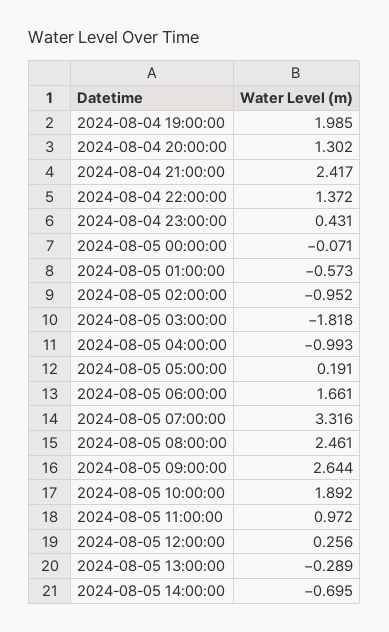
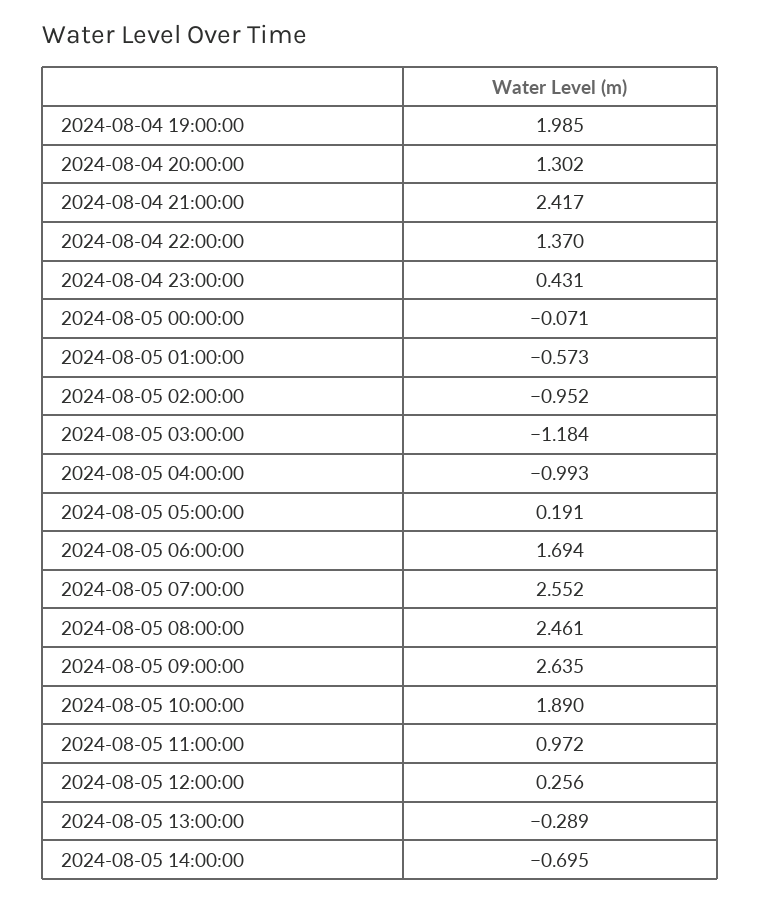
2024-08-04 22:00:00: 1.372 -> 1.37
2024-08-05 03:00:00: -1.818 -> -1.184
2024-08-05 06:00:00: 1.661 -> 1.694
2024-08-05 07:00:00: 3.316 -> 2.552
2024-08-05 09:00:00: 2.644 -> 2.635
2024-08-05 10:00:00: 1.892 -> 1.89

